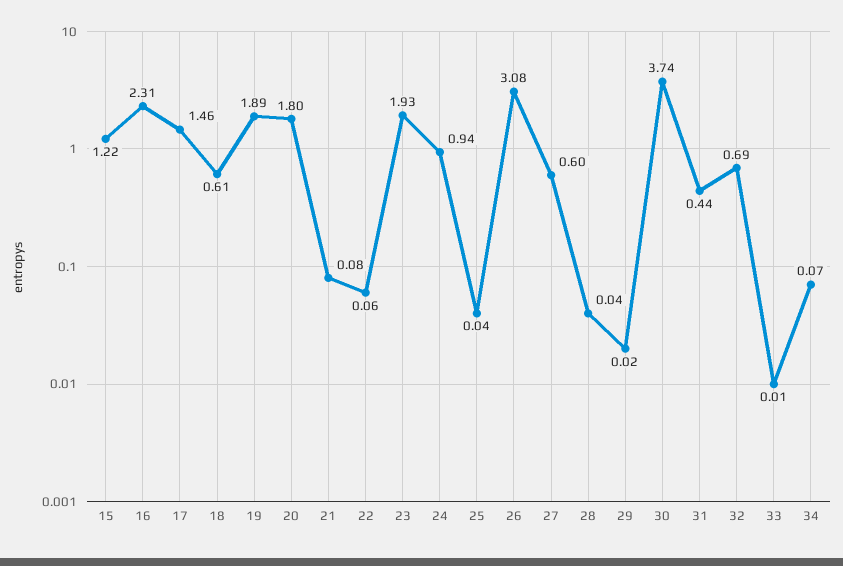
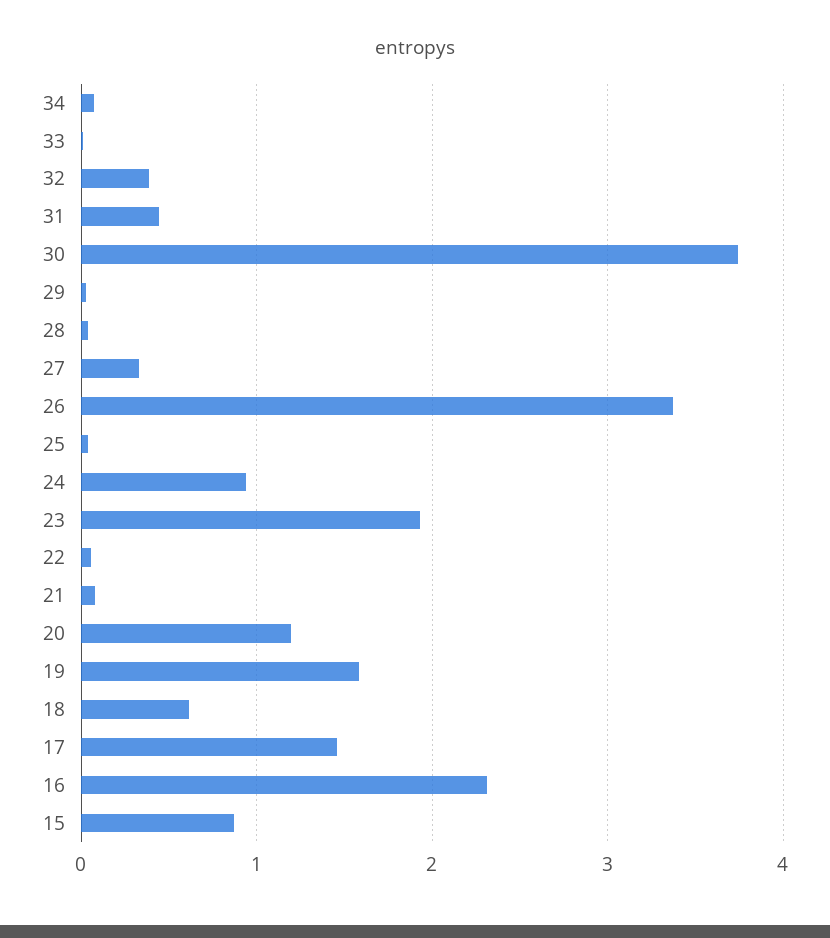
15: 1.22 -> 0.9
19: 1.89 -> 1.6
20: 1.8 -> 1.2
26: 3.08 -> 3.4
27: 0.6 -> 0.3
32: 0.69 -> 0.4

